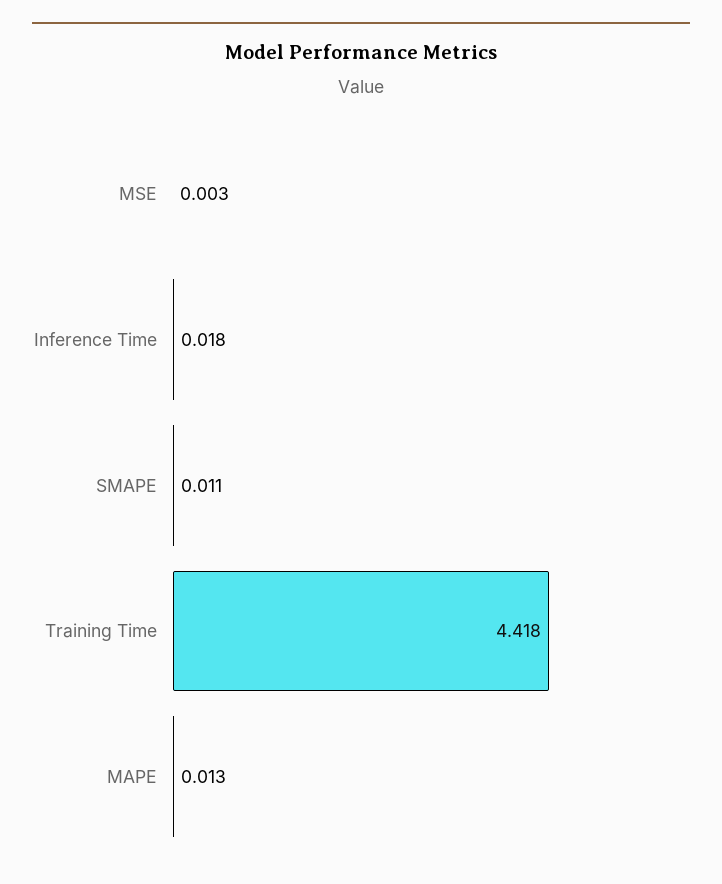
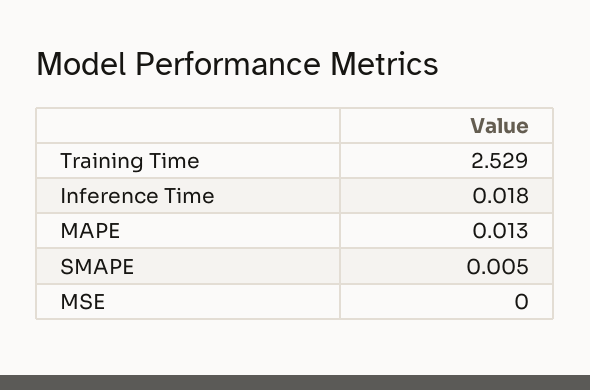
MSE: 0.003 -> 0
SMAPE: 0.011 -> 0.005
Training Time: 4.418 -> 2.529

